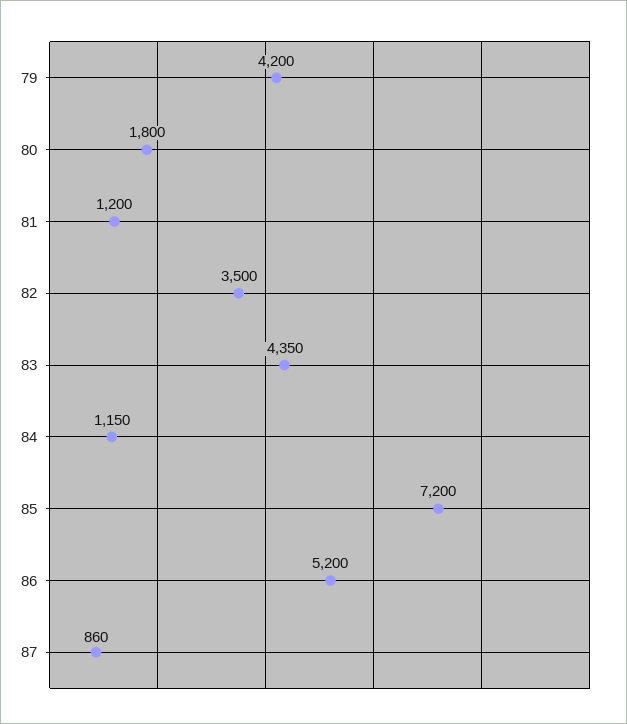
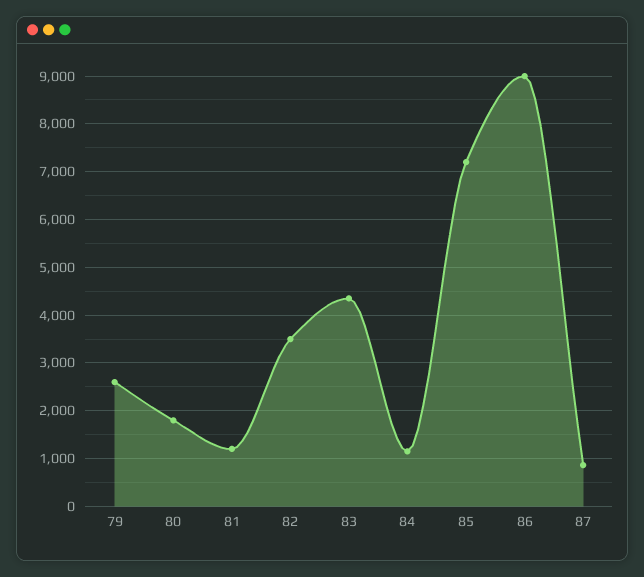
79: 4200 -> 2600
86: 5200 -> 9000

